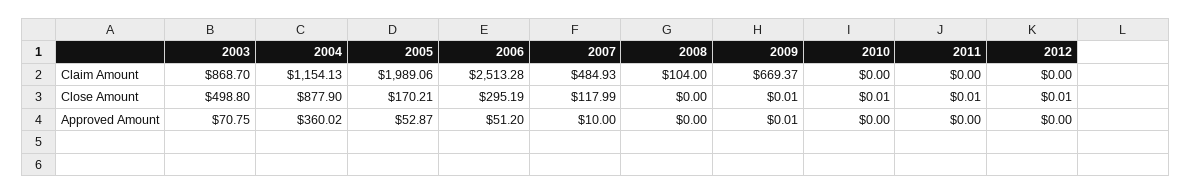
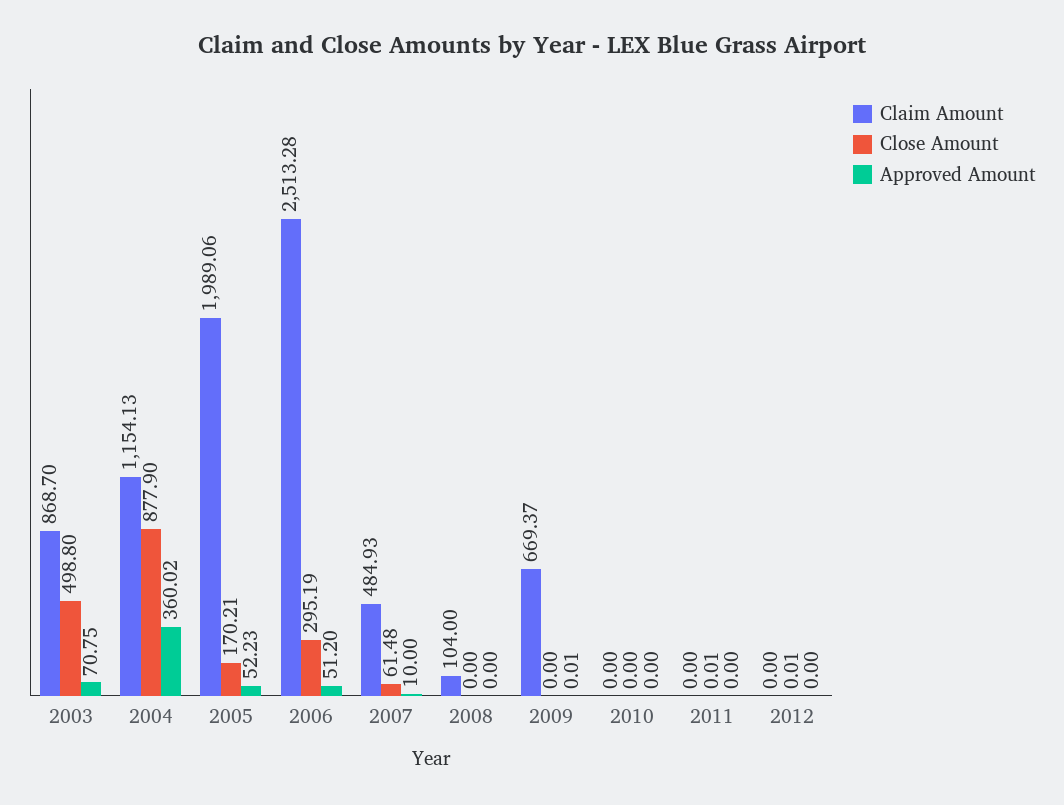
Close Amount, 2007: 117.99 -> 61.48
Close Amount, 2009: 0.01 -> 0
Close Amount, 2010: 0.01 -> 0
Approved Amount, 2005: 52.87 -> 52.23

